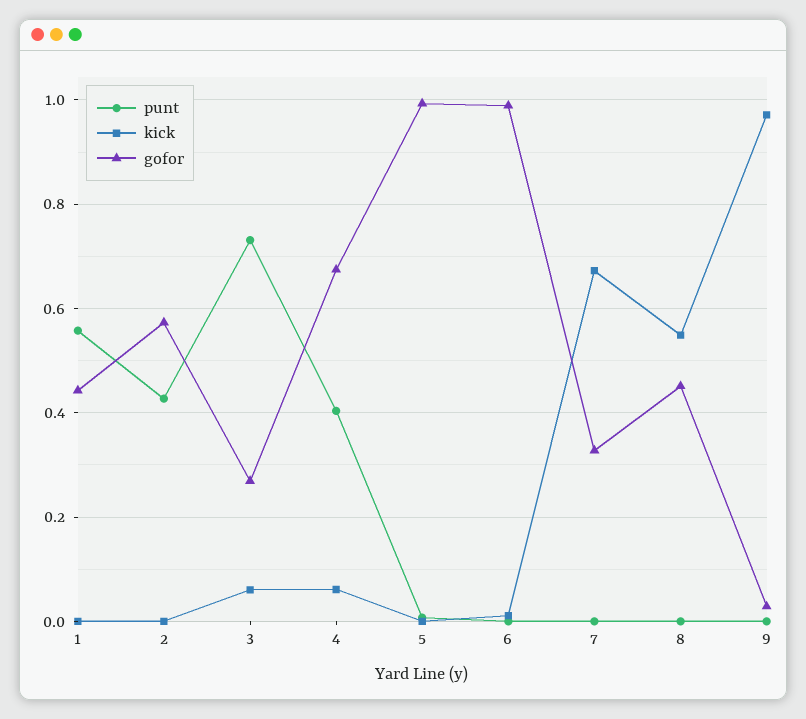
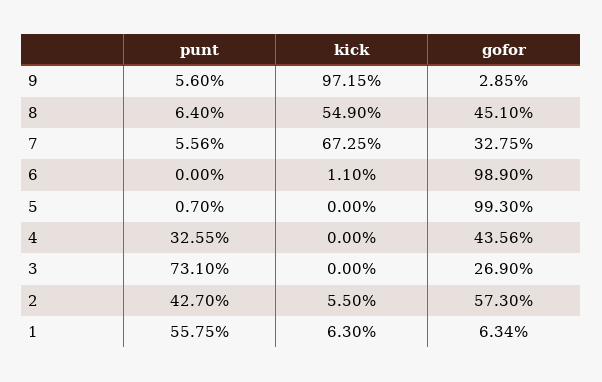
kick, 1: 0 -> 0.063
gofor, 1: 0.44 -> 0.0634
kick, 2: 0 -> 0.055
kick, 3: 0.06 -> 0
punt, 4: 0.4 -> 0.3255
kick, 4: 0.06 -> 0
gofor, 4: 0.68 -> 0.4356
punt, 7: 0 -> 0.0556
punt, 8: 0 -> 0.064
punt, 9: 0 -> 0.056

